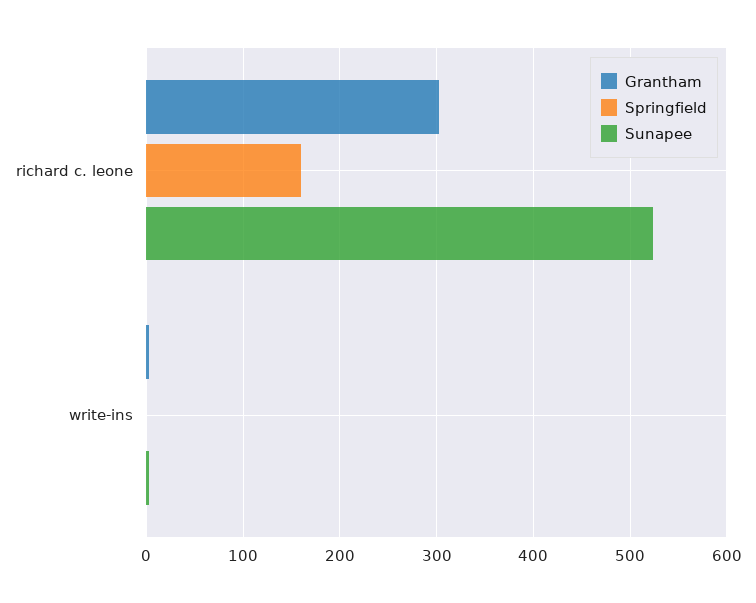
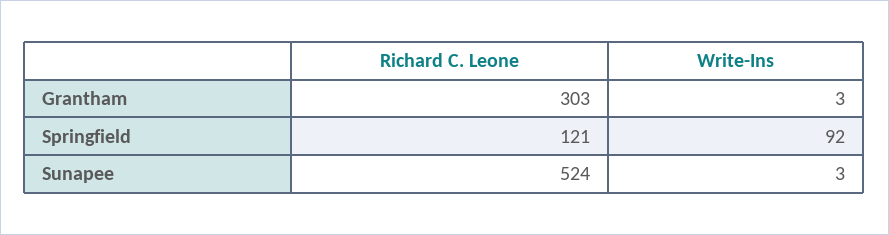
Springfield, richard c. leone: 160 -> 121
Springfield, write-ins: 0 -> 92

